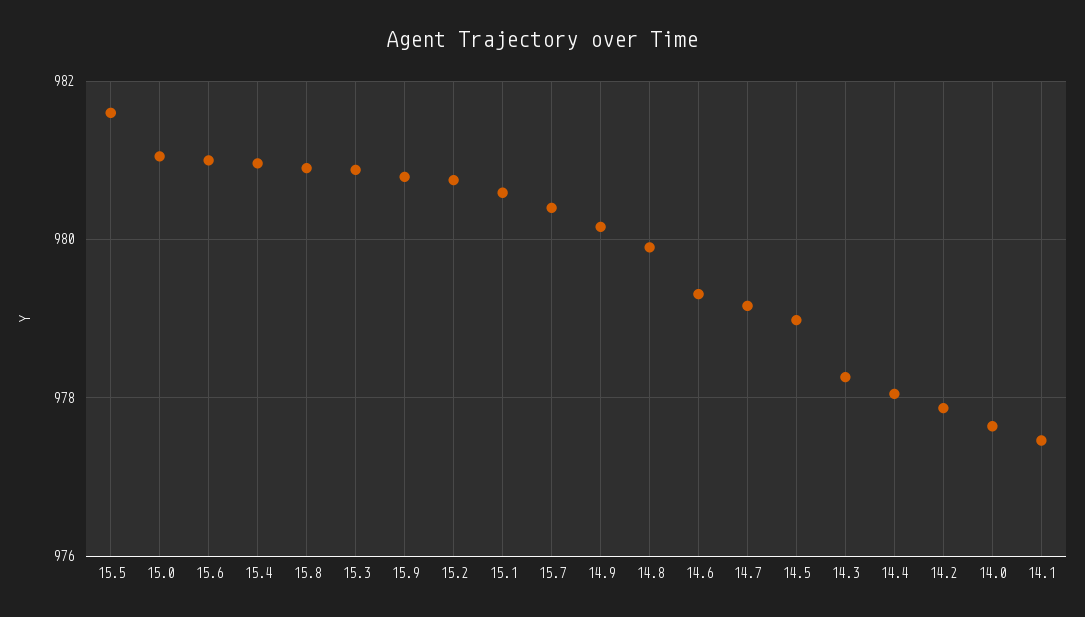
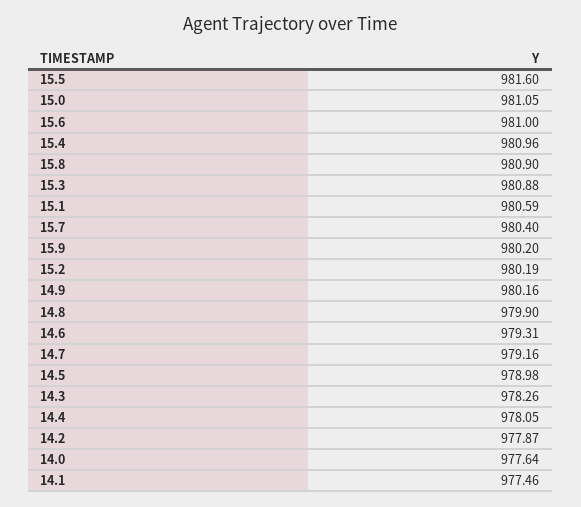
15.9: 980.8 -> 980.2
15.2: 980.8 -> 980.19

